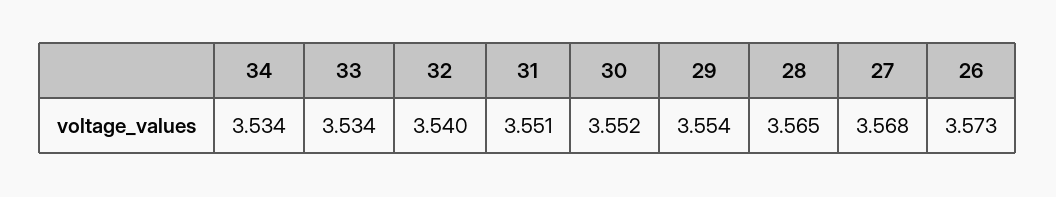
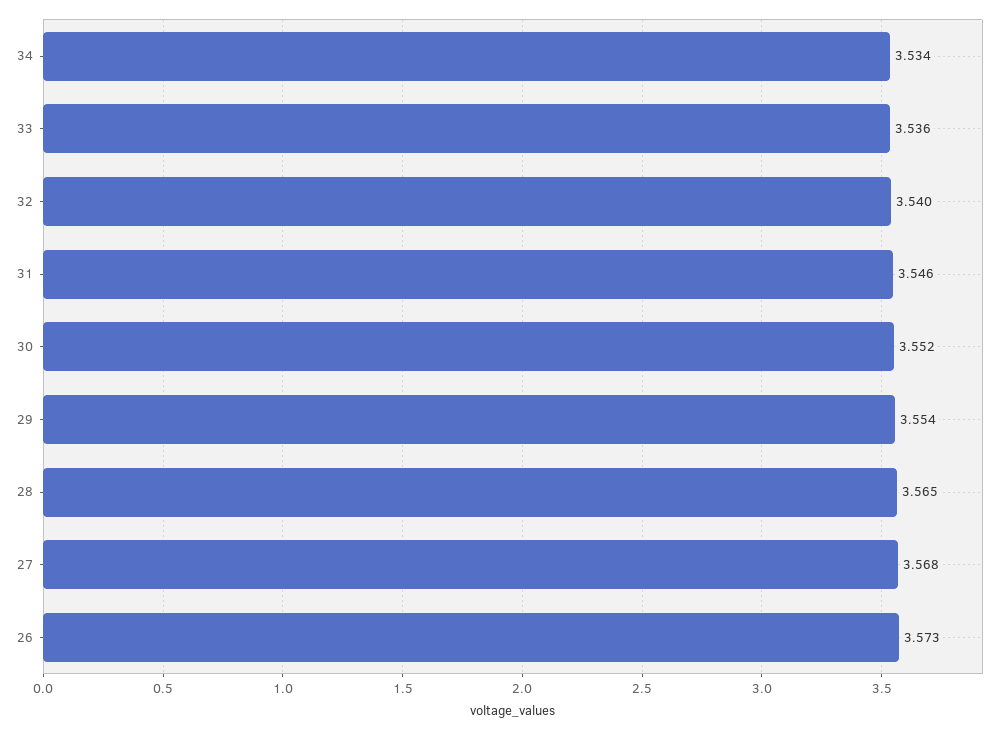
33: 3.534 -> 3.536
31: 3.551 -> 3.546

